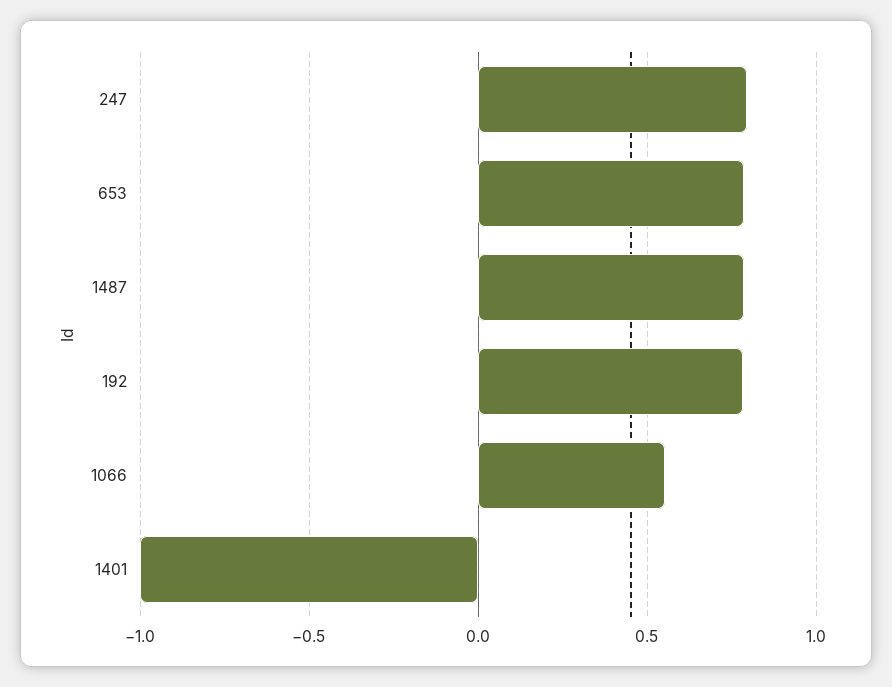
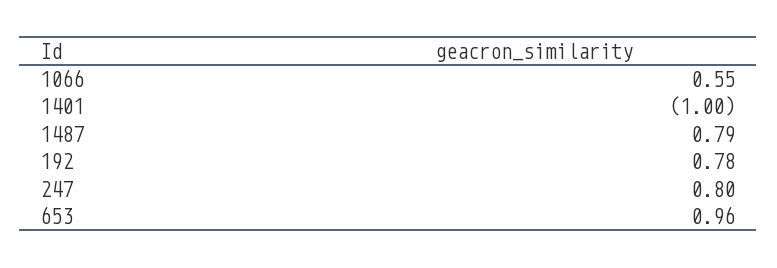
653: 0.8 -> 0.96

